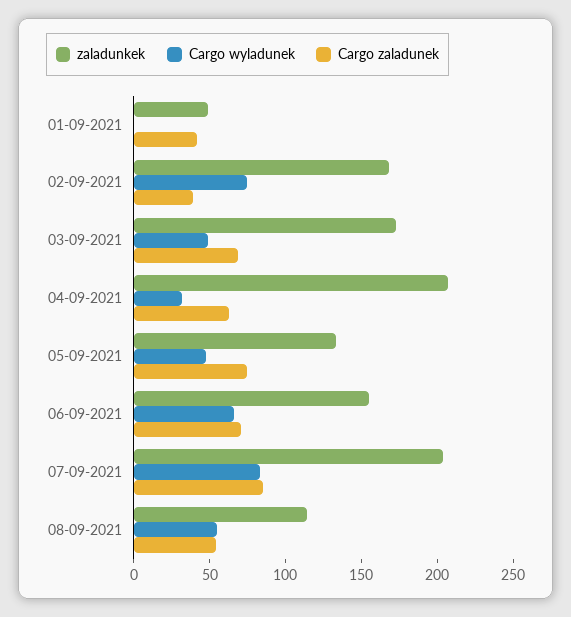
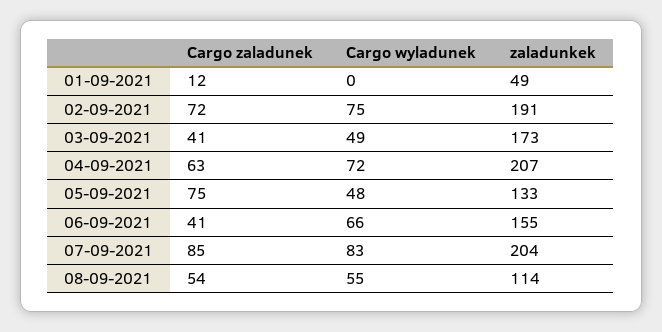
Cargo zaladunek, 01-09-2021: 40 -> 12
zaladunkek, 02-09-2021: 170 -> 191
Cargo zaladunek, 02-09-2021: 40 -> 72
Cargo zaladunek, 03-09-2021: 70 -> 41
Cargo wyladunek, 04-09-2021: 30 -> 72
Cargo zaladunek, 06-09-2021: 70 -> 41

